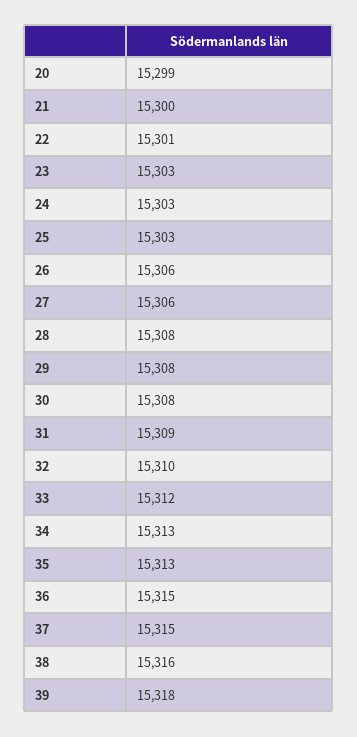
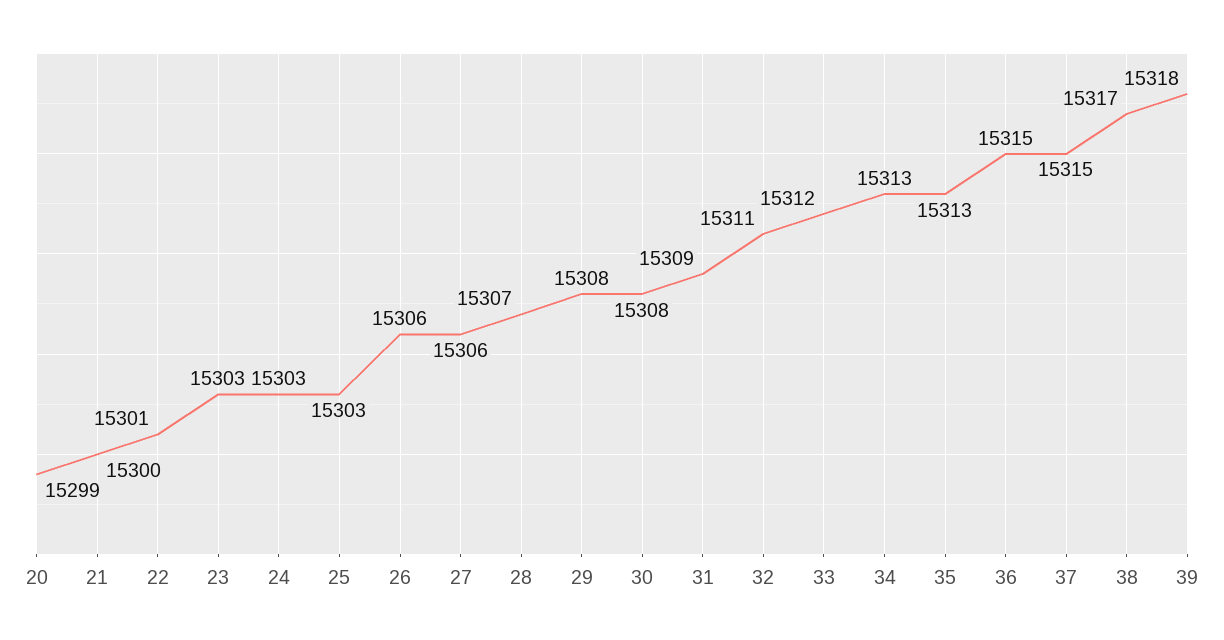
28: 15308 -> 15307
32: 15310 -> 15311
38: 15316 -> 15317

